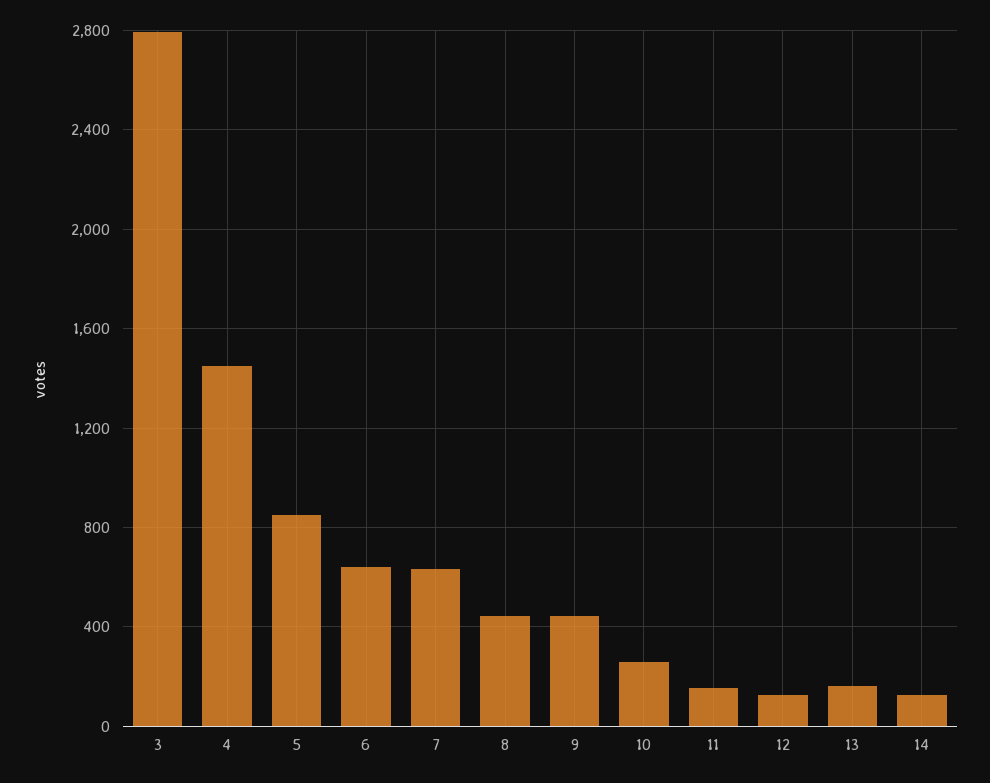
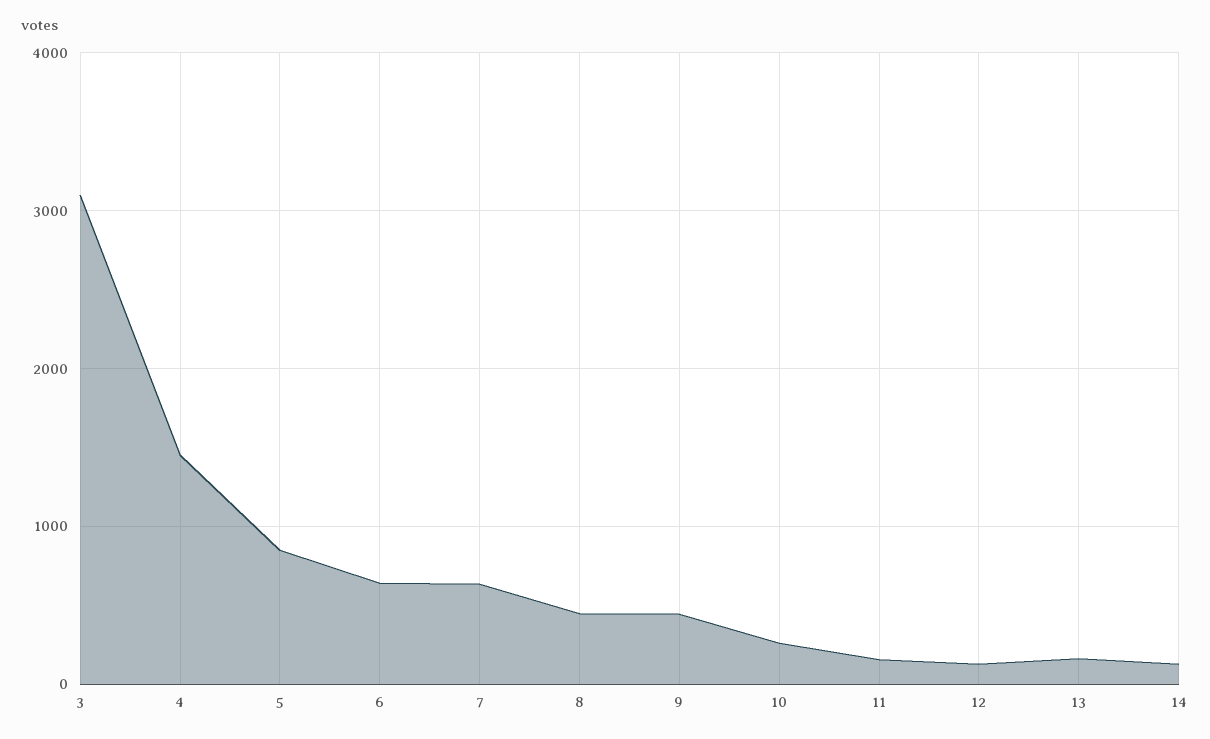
3: 2800 -> 3100

